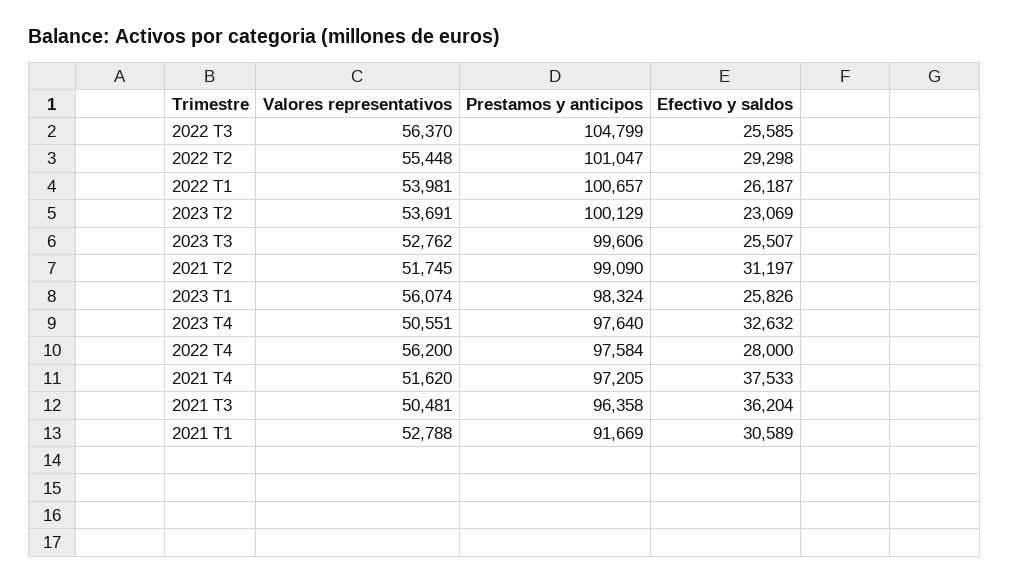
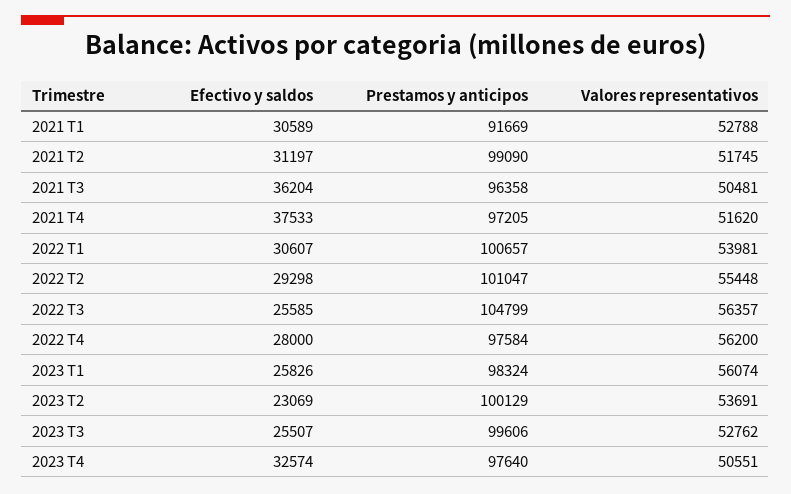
Valores representativos, 2022 T3: 56370 -> 56357
Efectivo y saldos, 2022 T1: 26187 -> 30607
Efectivo y saldos, 2023 T4: 32632 -> 32574

